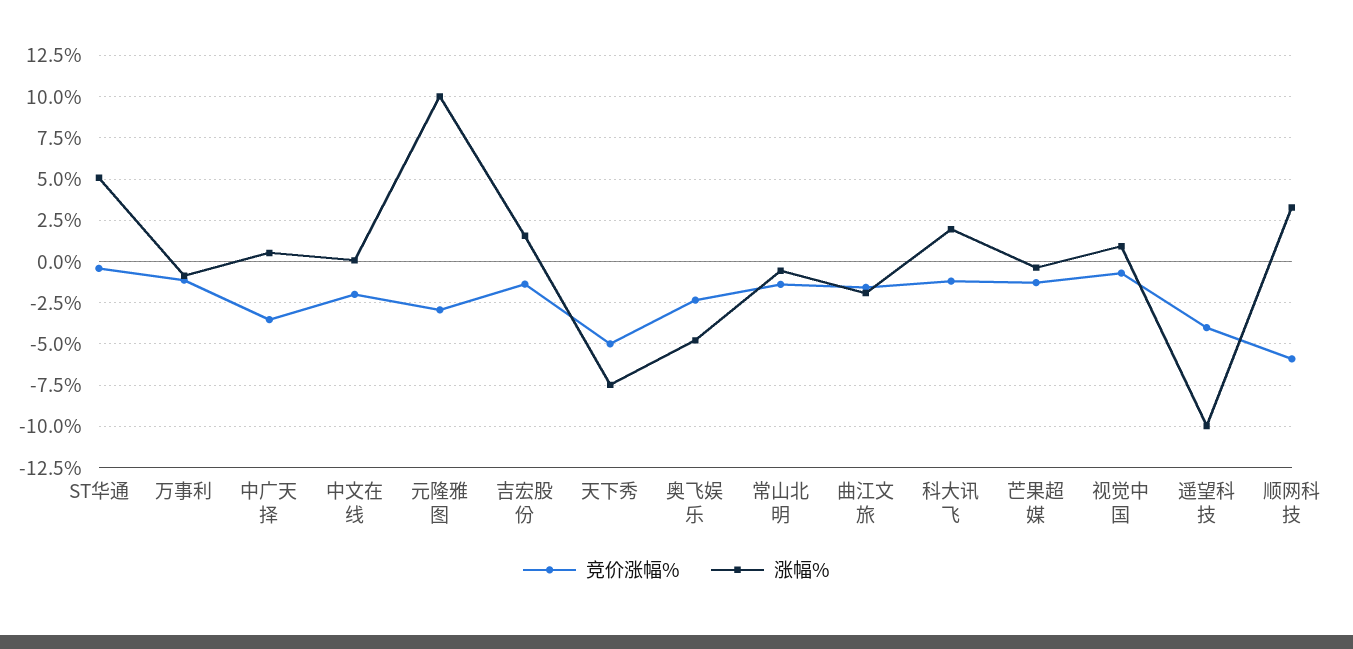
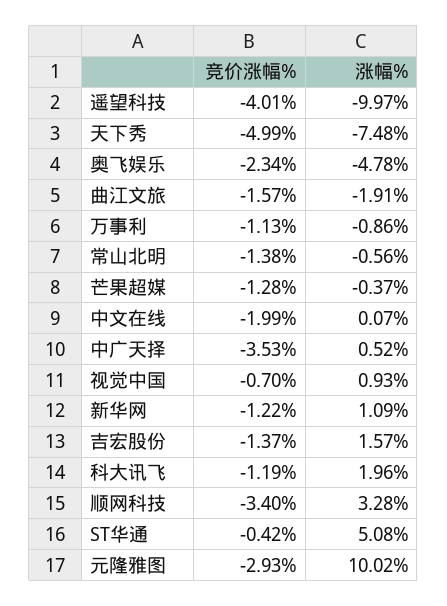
竞价涨幅%, 顺网科技: -6 -> -3.4
竞价涨幅%, 新华网: none -> -1.22
涨幅%, 新华网: none -> 1.09

